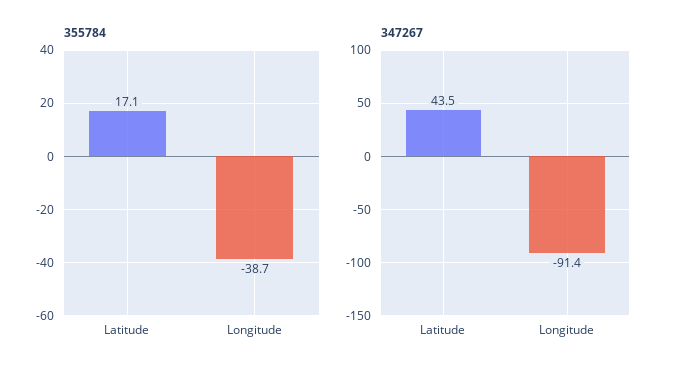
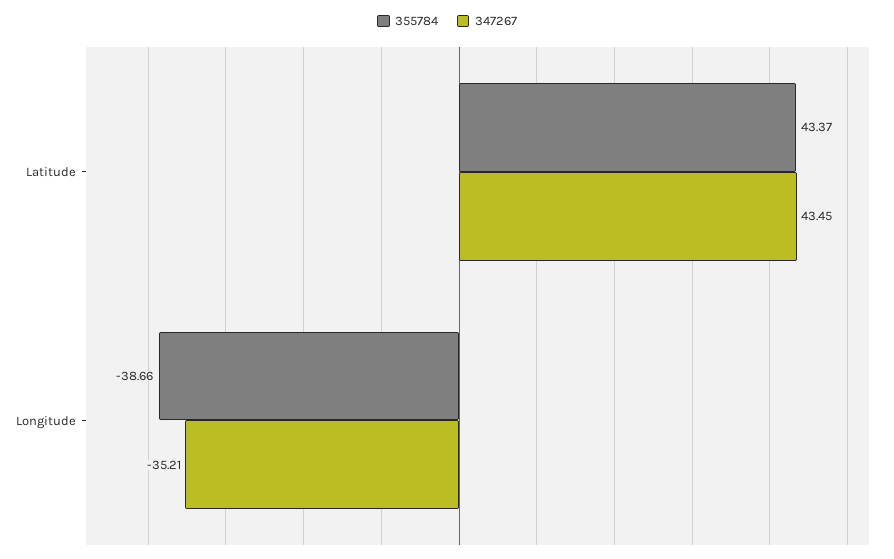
355784, Latitude: 17.1 -> 43.37
347267, Longitude: -91.4 -> -35.21

